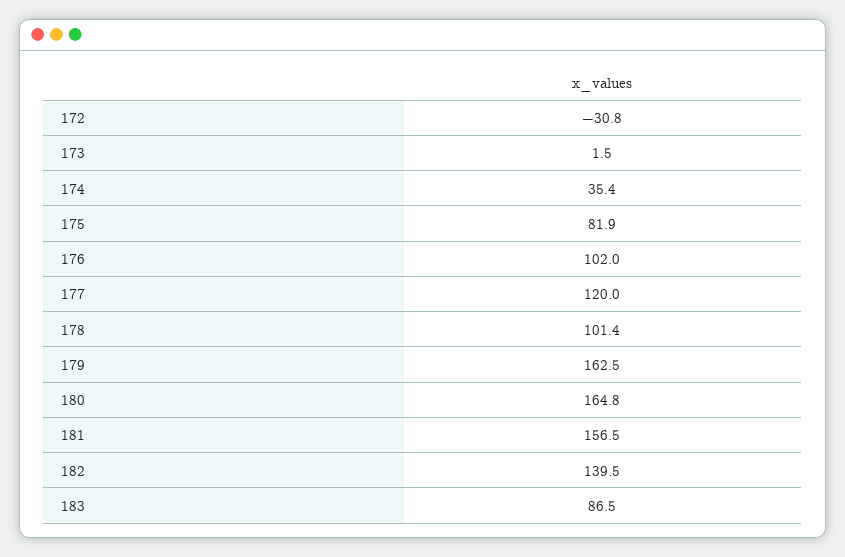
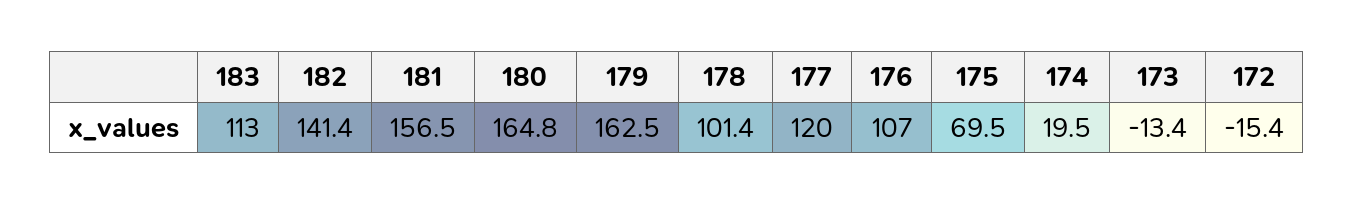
172: -30.8 -> -15.4
173: 1.5 -> -13.4
174: 35.4 -> 19.5
175: 81.9 -> 69.5
176: 102 -> 107
182: 139.5 -> 141.4
183: 86.5 -> 113

